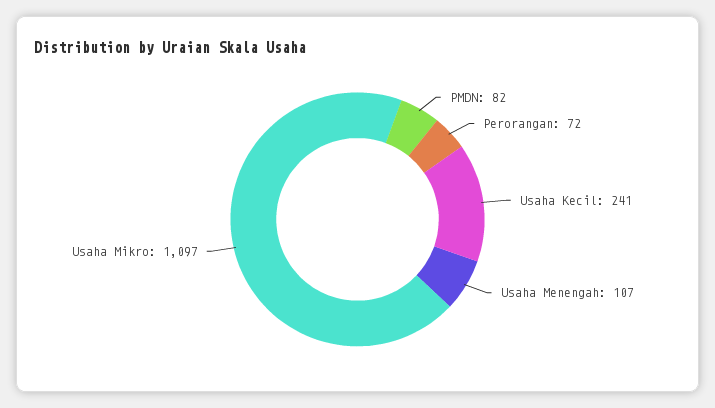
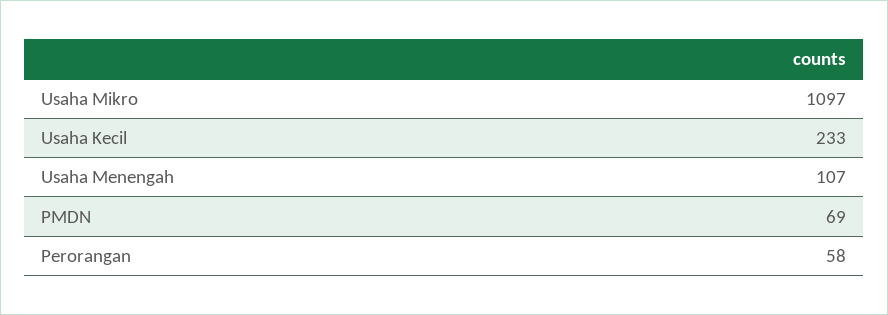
PMDN: 82 -> 69
Perorangan: 72 -> 58
Usaha Kecil: 241 -> 233

